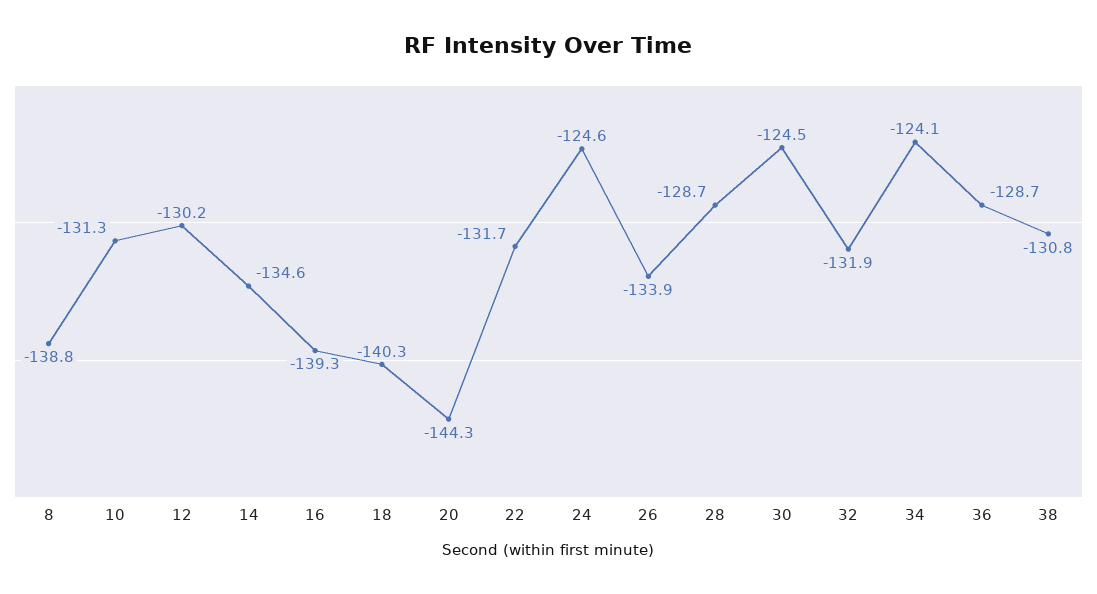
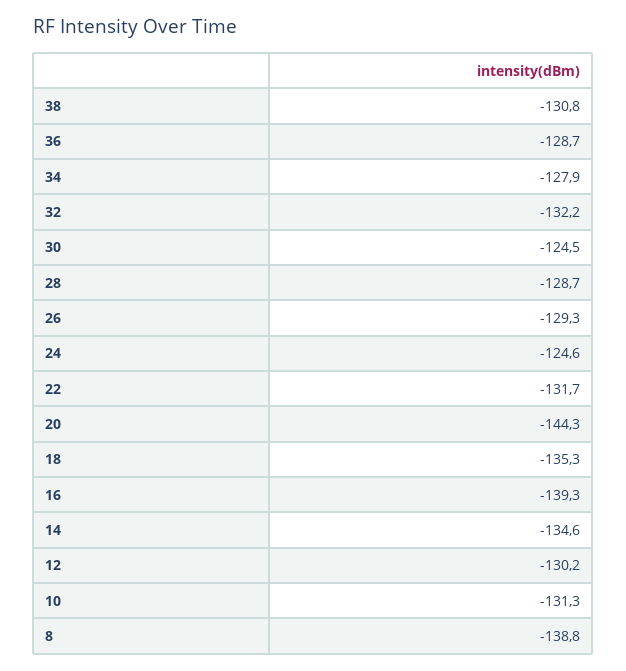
18: -140.3 -> -135.3
26: -133.9 -> -129.3
32: -131.9 -> -132.2
34: -124.1 -> -127.9

